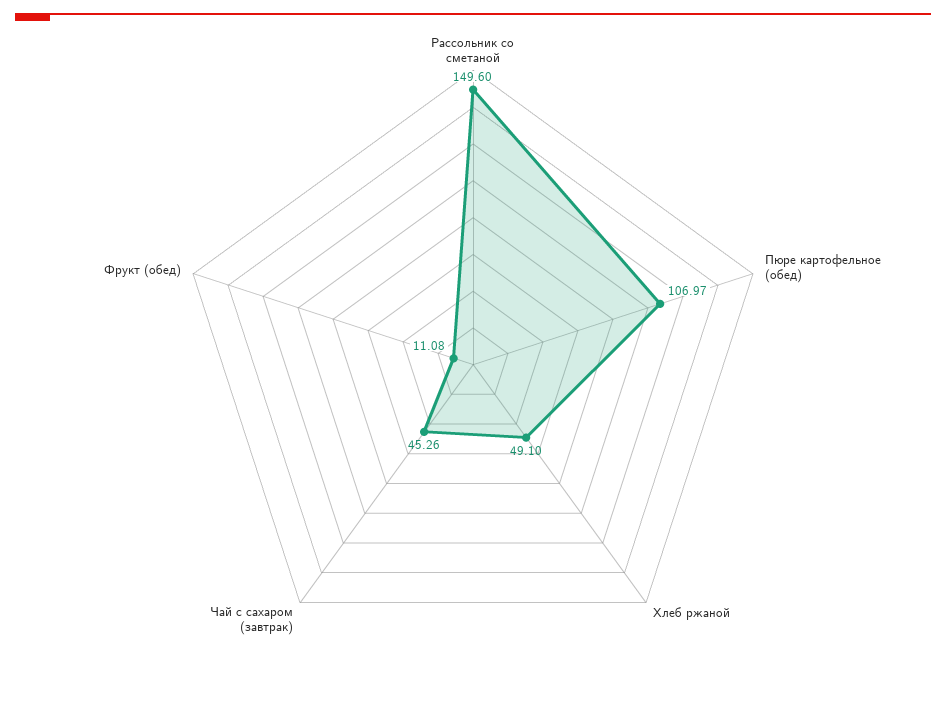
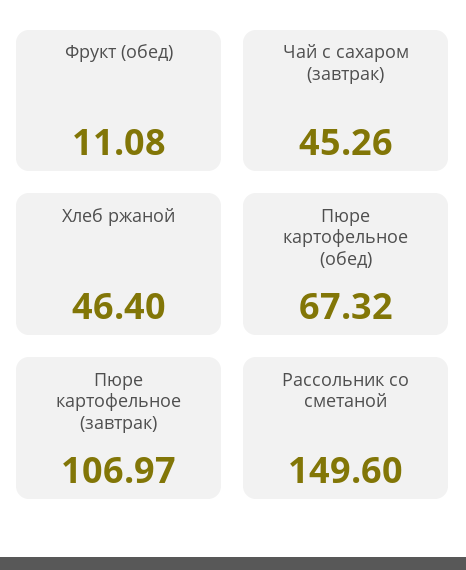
Пюре картофельное (обед): 106.97 -> 67.32
Хлеб ржаной: 49.1 -> 46.4
Пюре картофельное (завтрак): none -> 106.97

